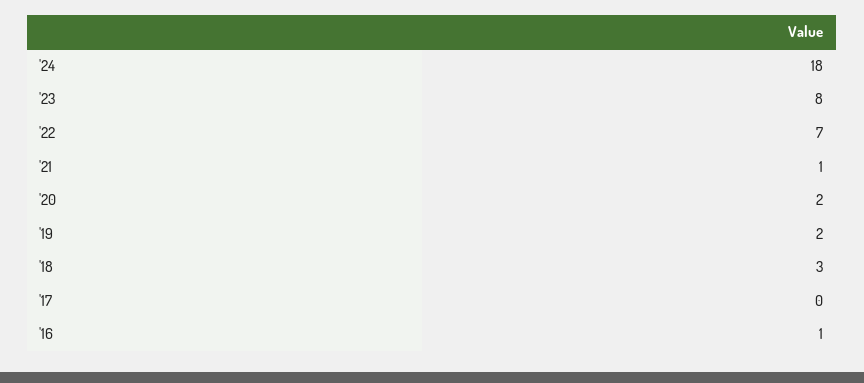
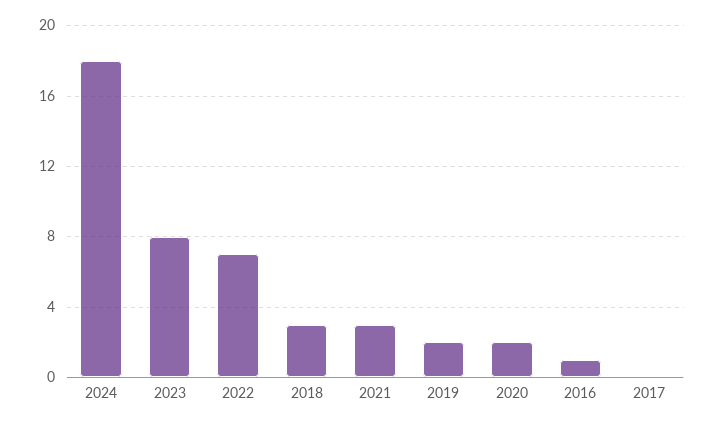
'21: 1 -> 3

